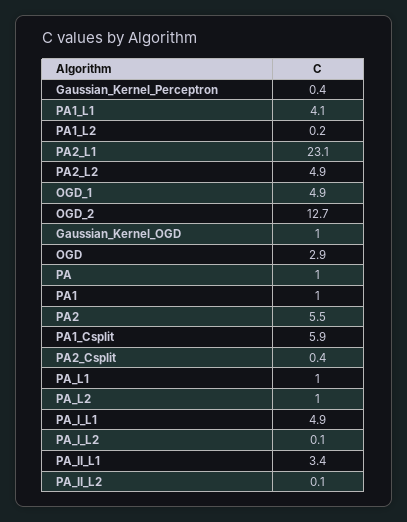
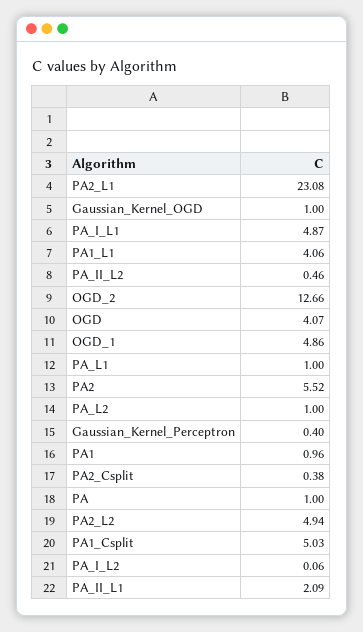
PA1_L2: 0.2 -> none
OGD: 2.9 -> 4.07
PA1_Csplit: 5.9 -> 5.03
PA_II_L1: 3.4 -> 2.09
PA_II_L2: 0.1 -> 0.46

